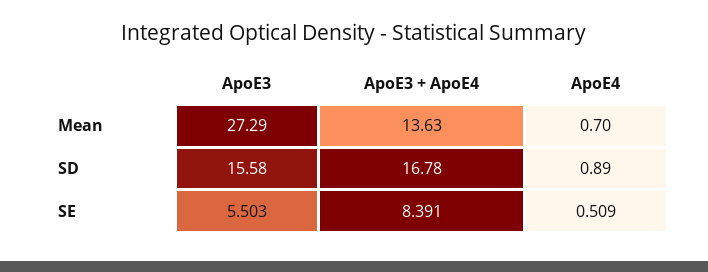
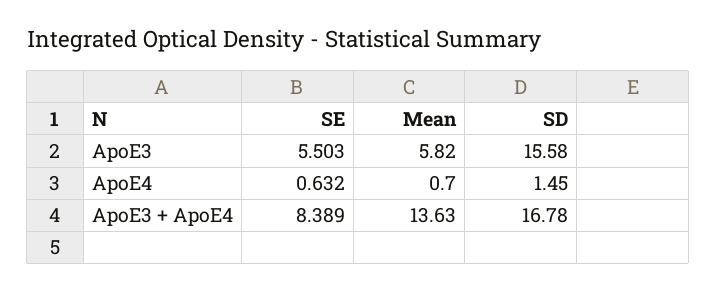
ApoE3, Mean: 27.29 -> 5.82
ApoE4, SD: 0.89 -> 1.45
ApoE3 + ApoE4, SE: 8.391 -> 8.389
ApoE4, SE: 0.509 -> 0.632

